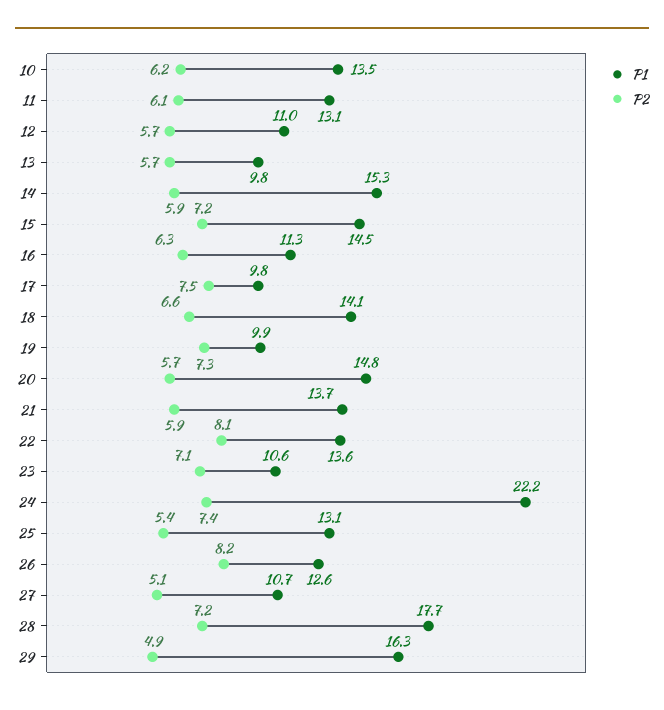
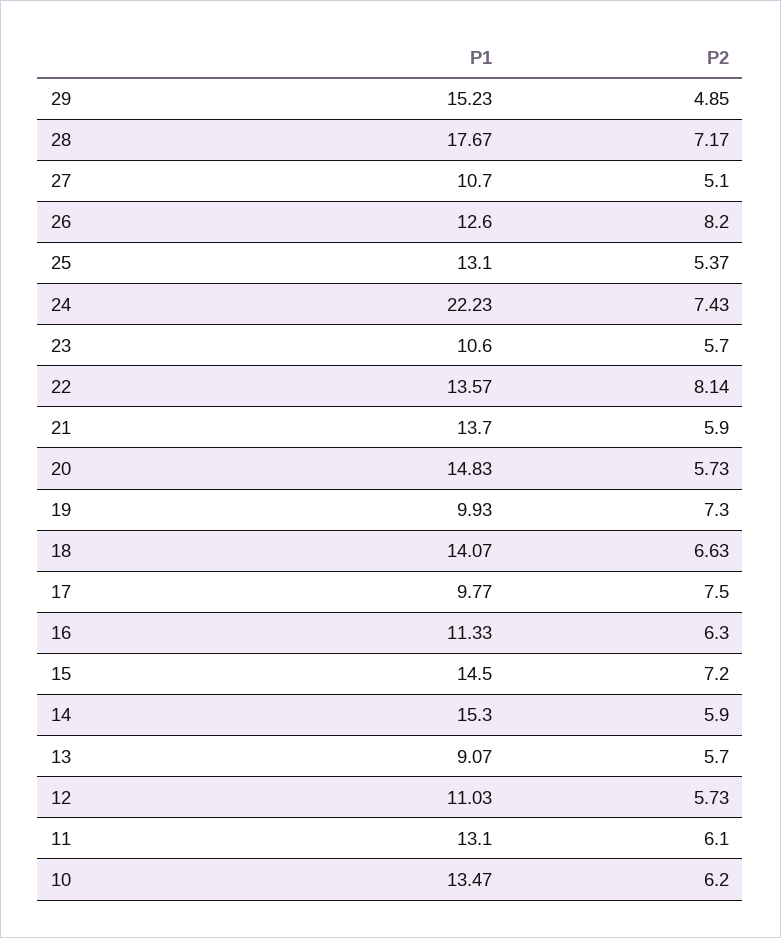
P1, 13: 9.8 -> 9.07
P2, 23: 7.1 -> 5.7
P1, 29: 16.3 -> 15.23

